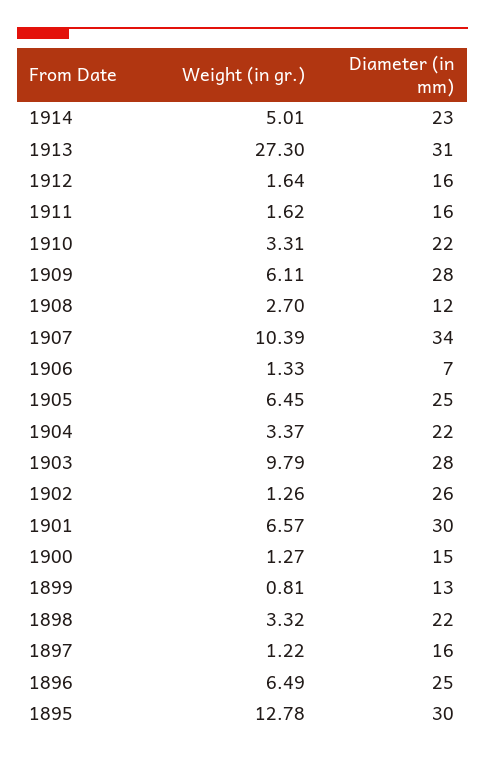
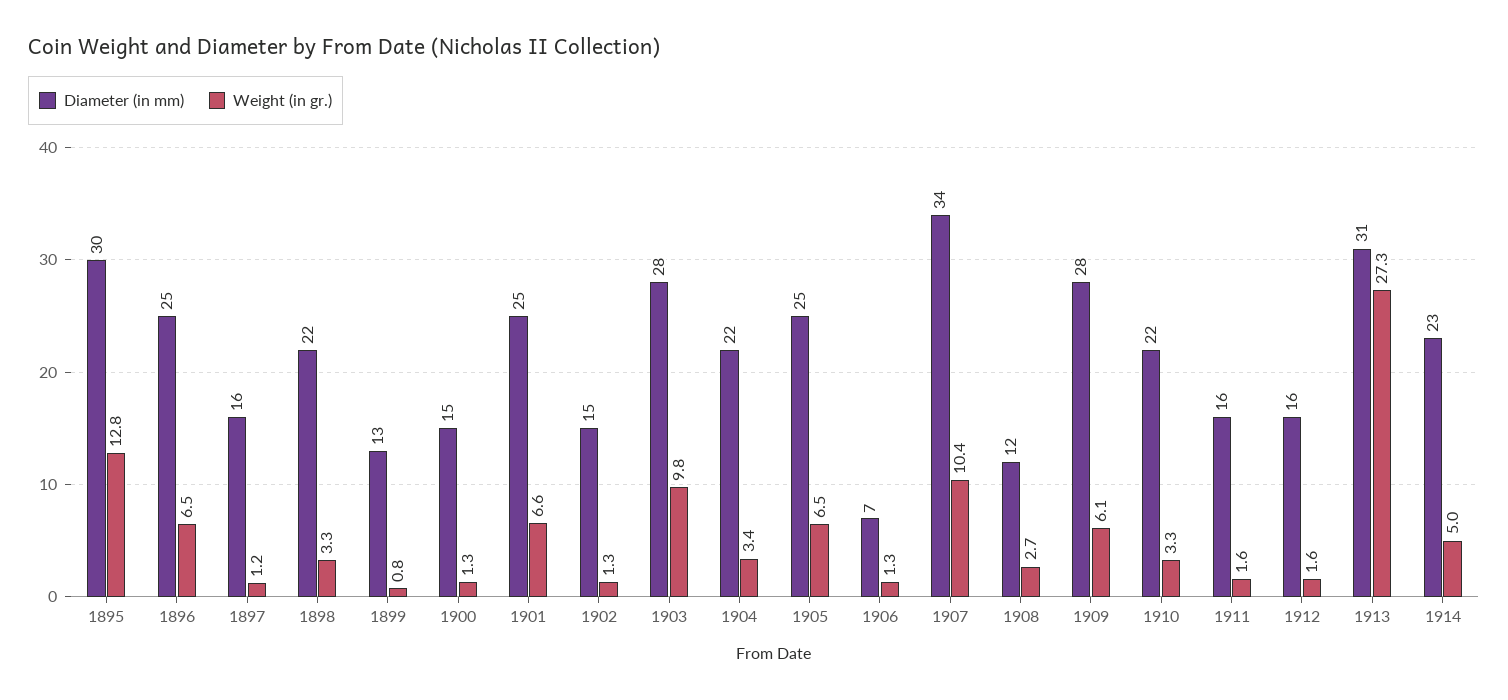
Diameter (in mm), 1902: 26 -> 15
Diameter (in mm), 1901: 30 -> 25

